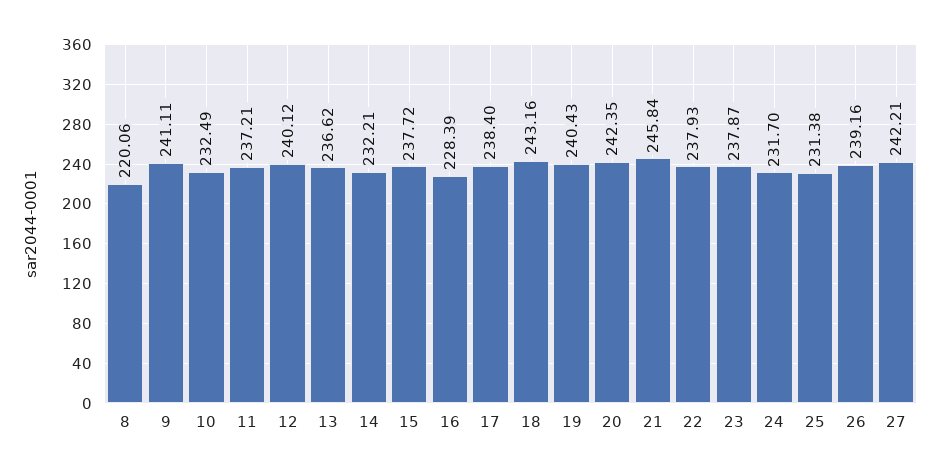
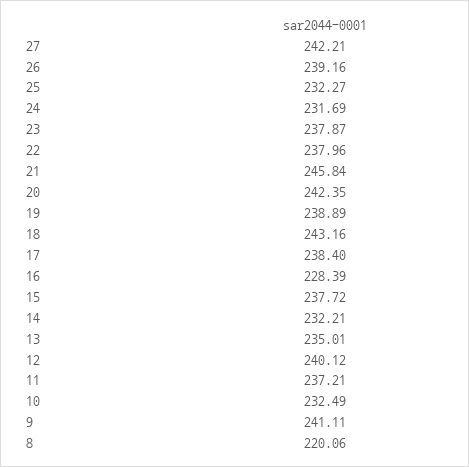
13: 236.62 -> 235.01
19: 240.43 -> 238.89
22: 237.93 -> 237.96
24: 231.7 -> 231.69
25: 231.38 -> 232.27

